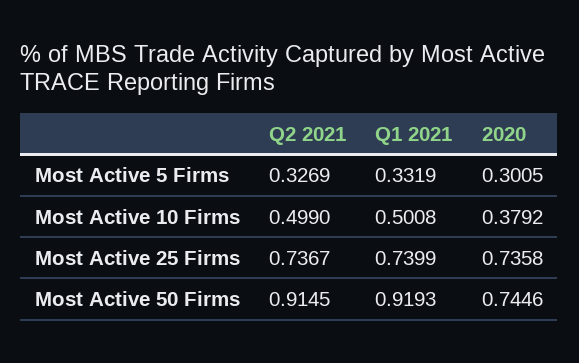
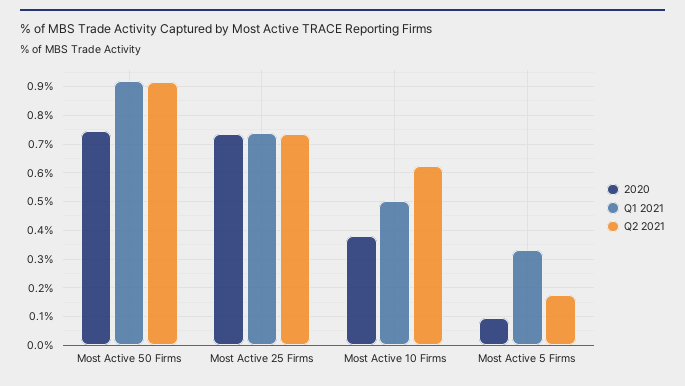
Q2 2021, Most Active 5 Firms: 0.3269 -> 0.175
2020, Most Active 5 Firms: 0.3005 -> 0.1
Q2 2021, Most Active 10 Firms: 0.499 -> 0.625

